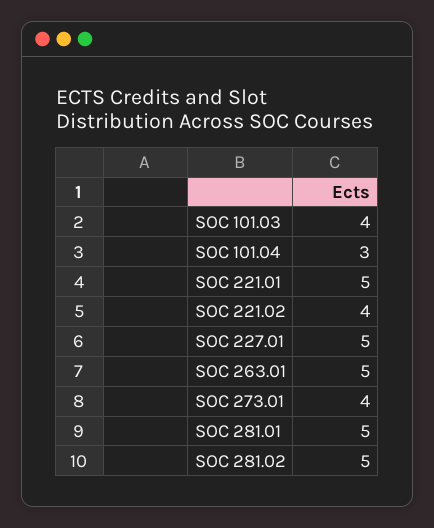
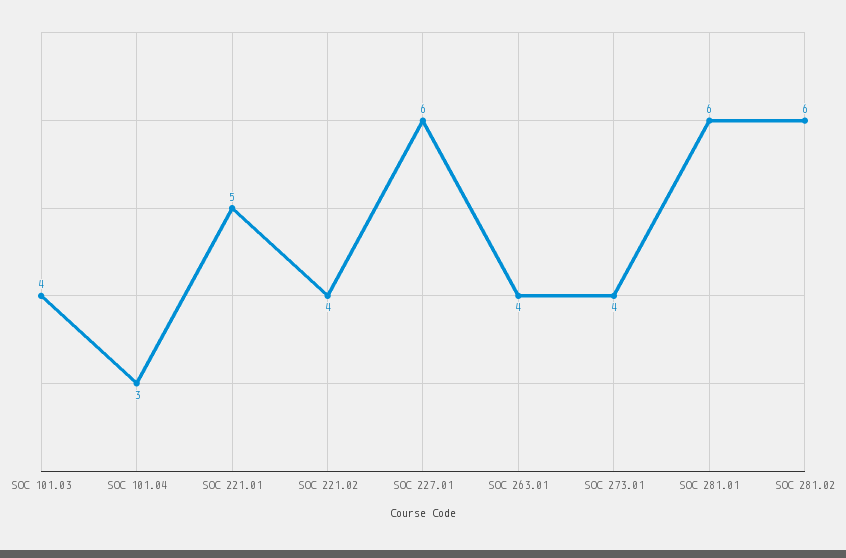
SOC 227.01: 5 -> 6
SOC 263.01: 5 -> 4
SOC 281.01: 5 -> 6
SOC 281.02: 5 -> 6

